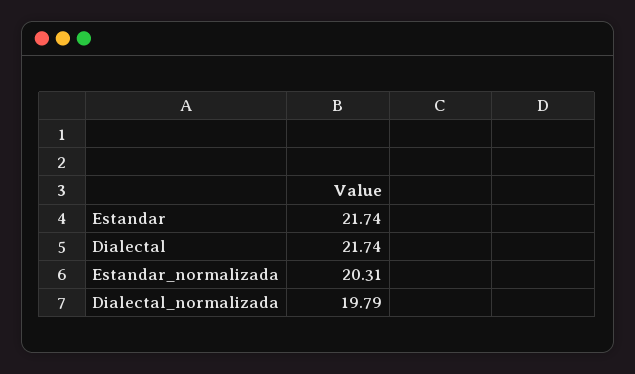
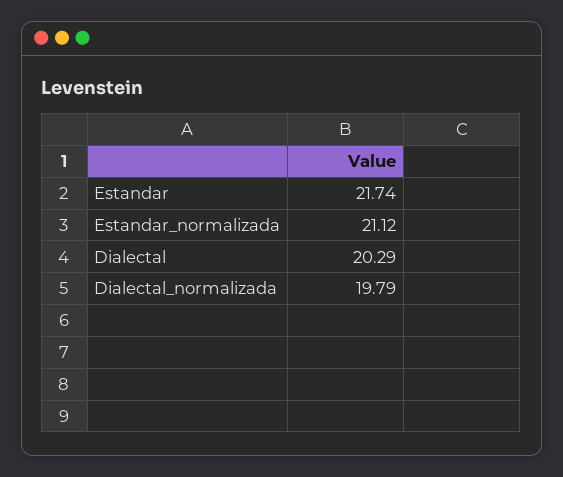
Dialectal: 21.74 -> 20.29
Estandar_normalizada: 20.31 -> 21.12

